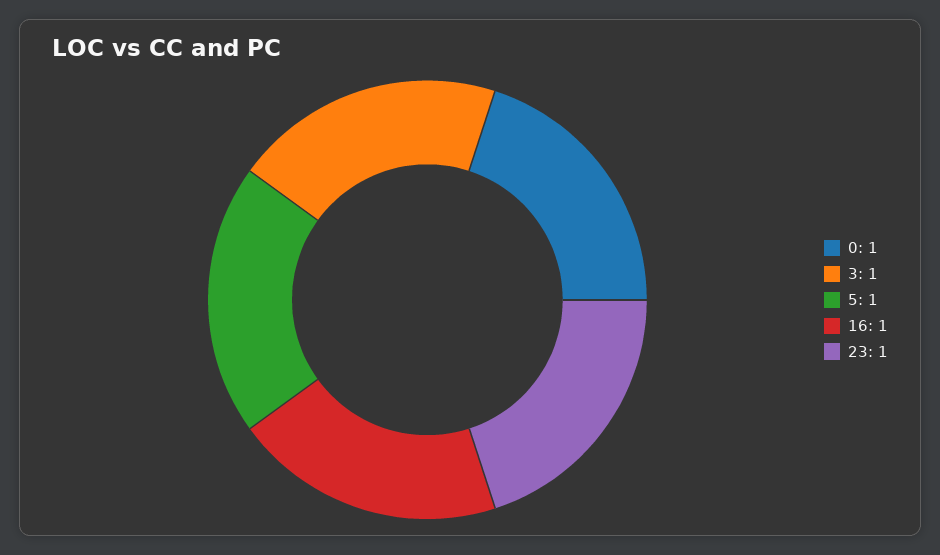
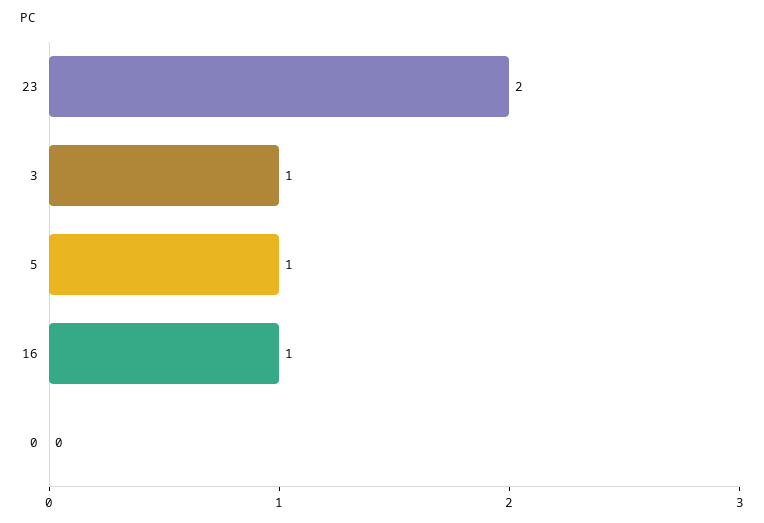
0: 1 -> 0
23: 1 -> 2

